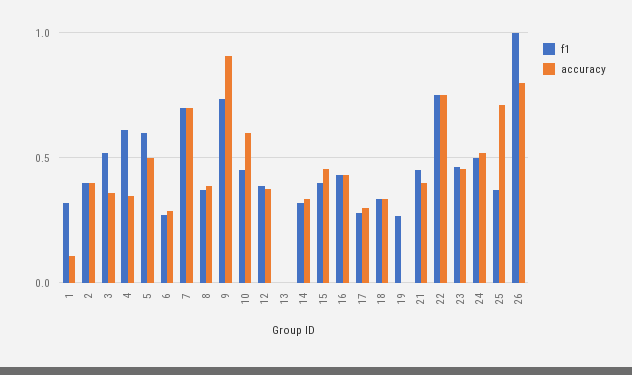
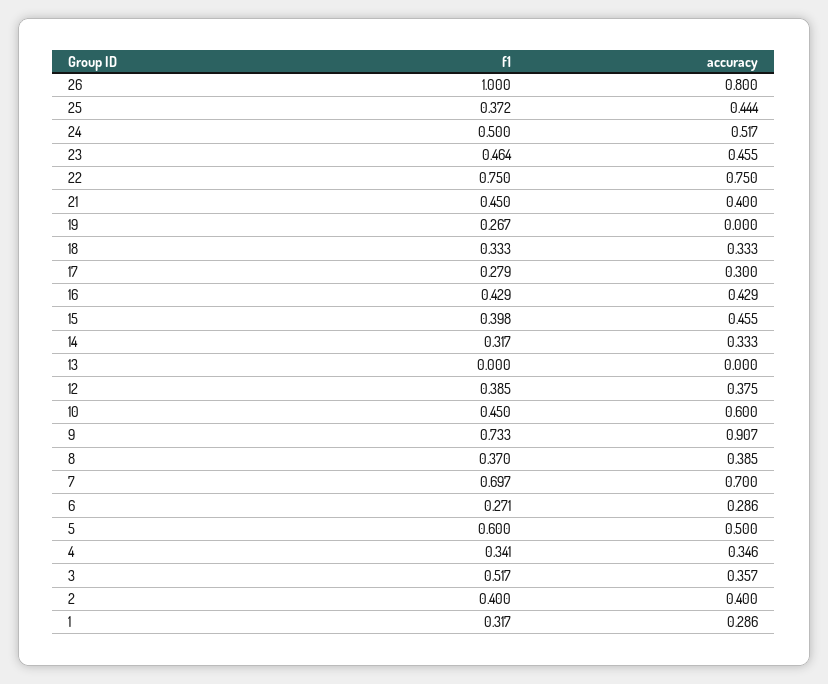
accuracy, 1: 0.1 -> 0.286
f1, 4: 0.6 -> 0.341
accuracy, 25: 0.7 -> 0.444

